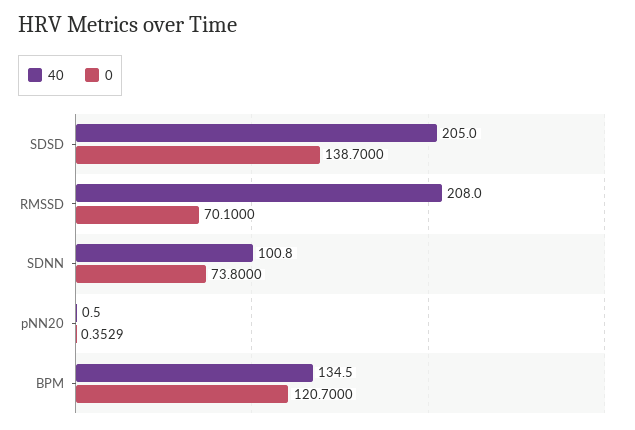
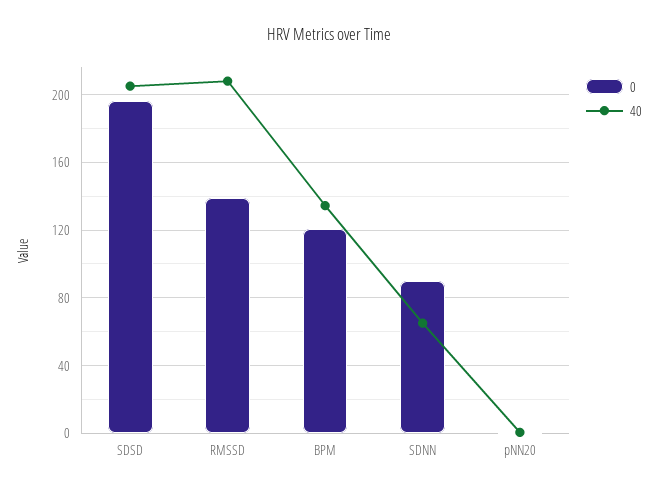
0, SDSD: 138.7 -> 195
0, RMSSD: 70.1 -> 140
40, SDNN: 100.8 -> 65
0, SDNN: 73.8 -> 90

